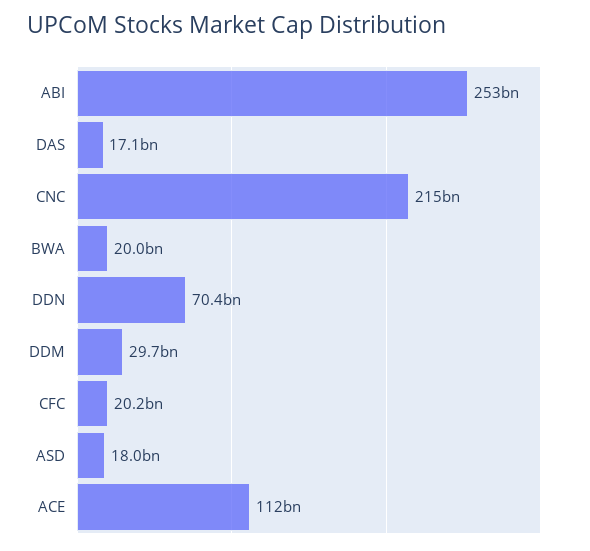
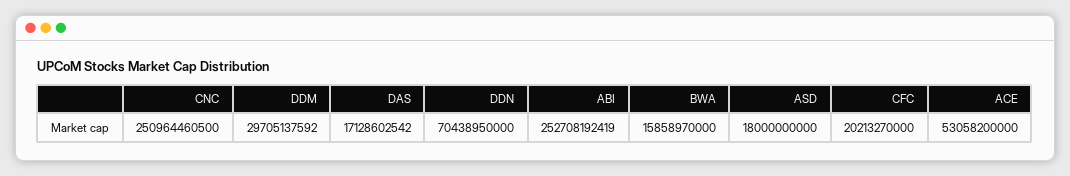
CNC: 215000000000 -> 250964460500
BWA: 20000000000 -> 15858970000
ACE: 112000000000 -> 53058200000

